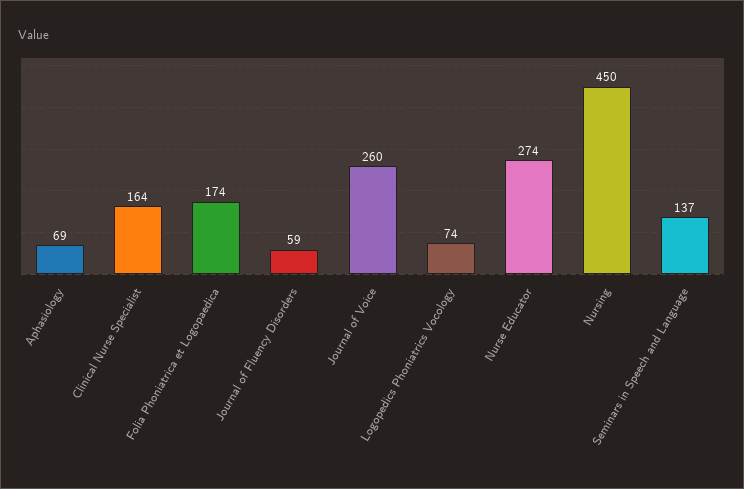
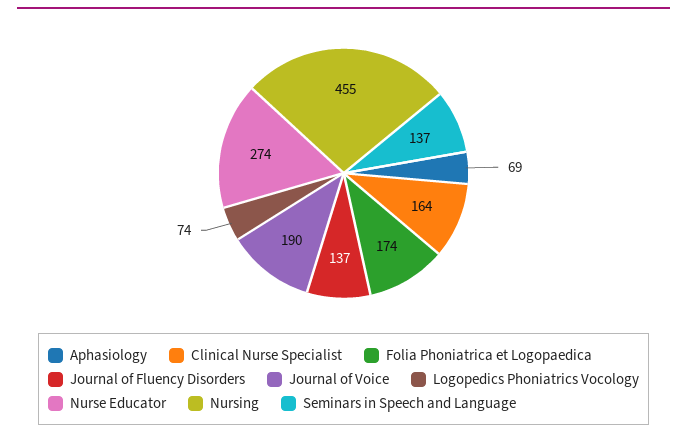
Journal of Fluency Disorders: 59 -> 137
Journal of Voice: 260 -> 190
Nursing: 450 -> 455

